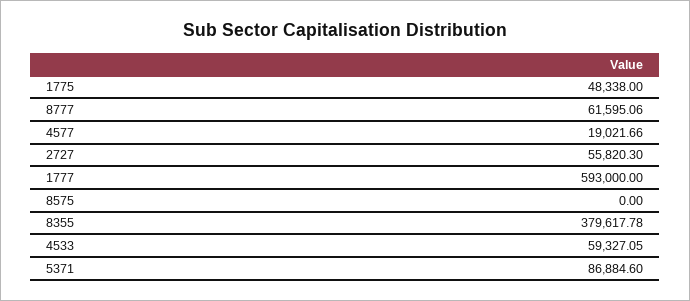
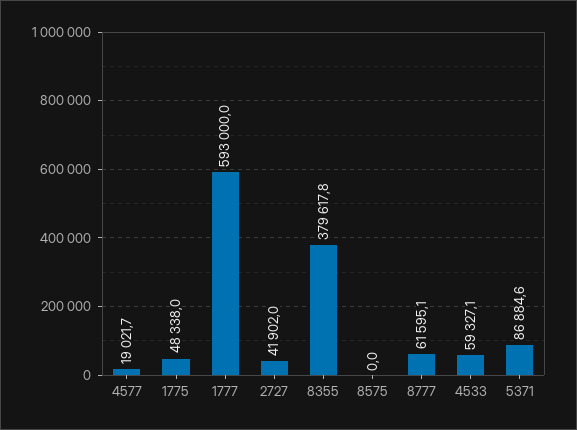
2727: 55820.3 -> 41902

